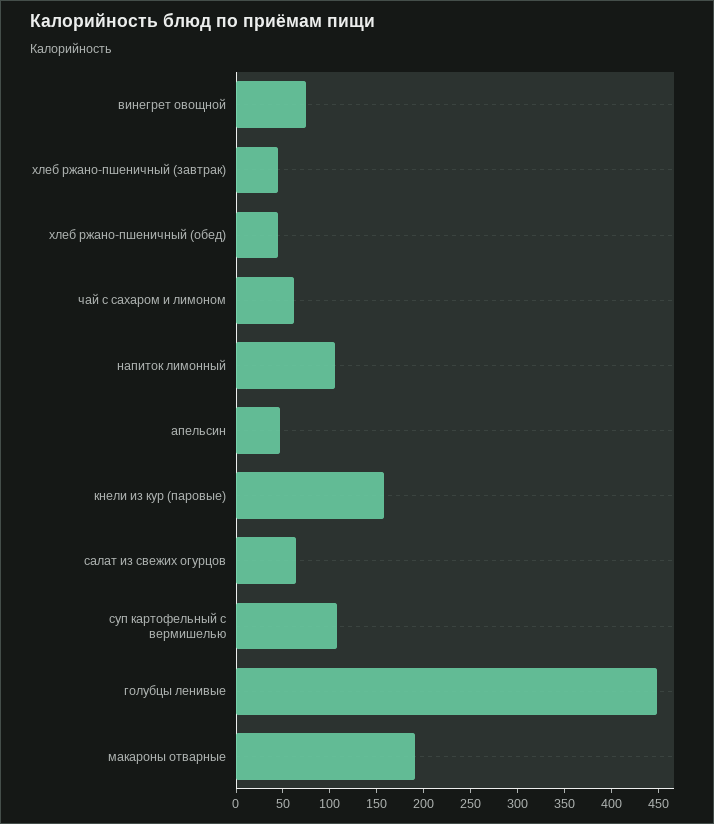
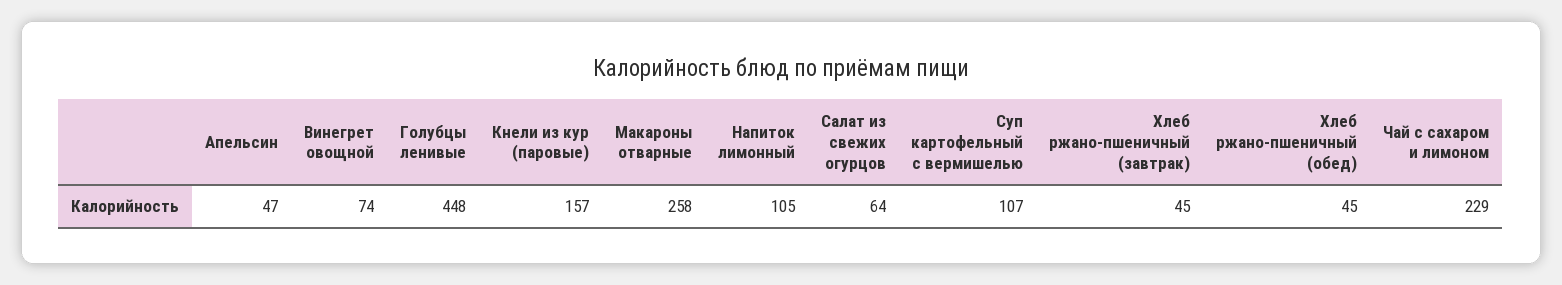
чай с сахаром и лимоном: 60 -> 229
макароны отварные: 190 -> 258

